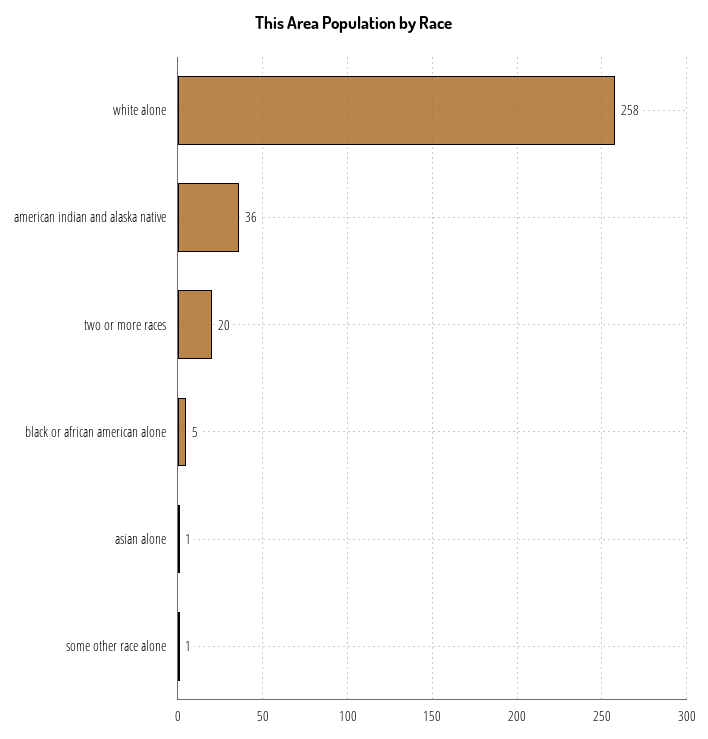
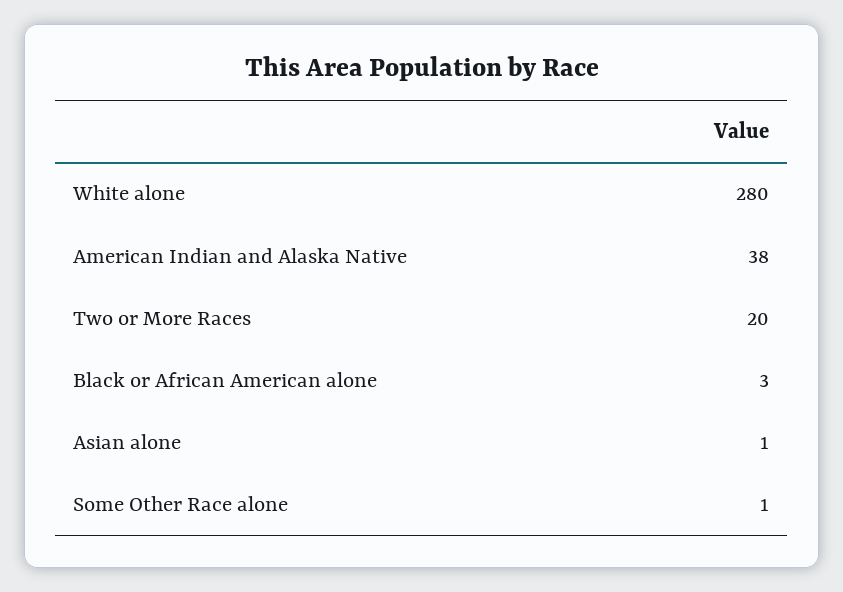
white alone: 258 -> 280
american indian and alaska native: 36 -> 38
black or african american alone: 5 -> 3

